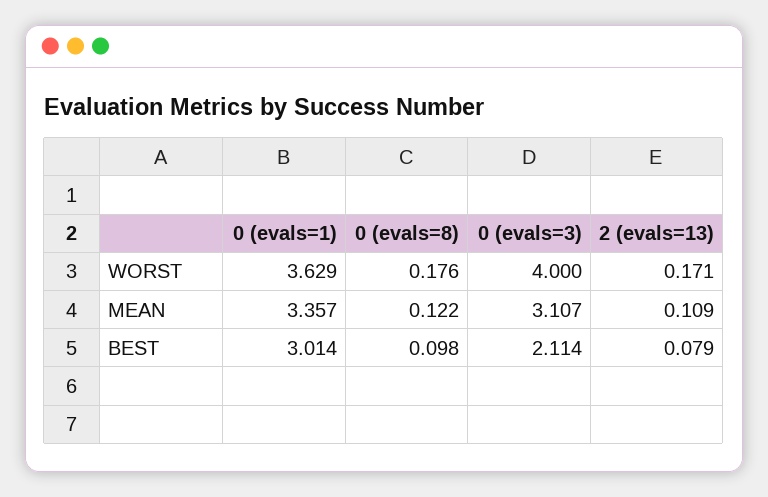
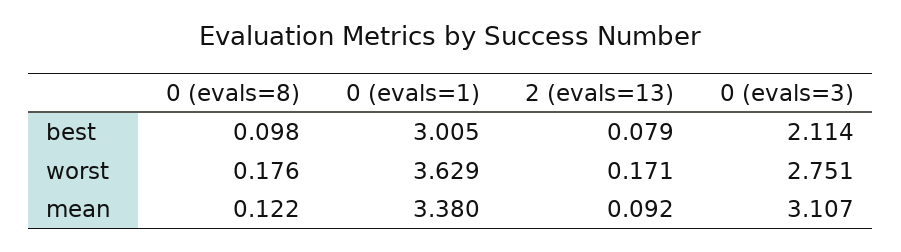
0 (evals=3), WORST: 4 -> 2.751
0 (evals=1), MEAN: 3.357 -> 3.38
2 (evals=13), MEAN: 0.109 -> 0.092
0 (evals=1), BEST: 3.014 -> 3.005

